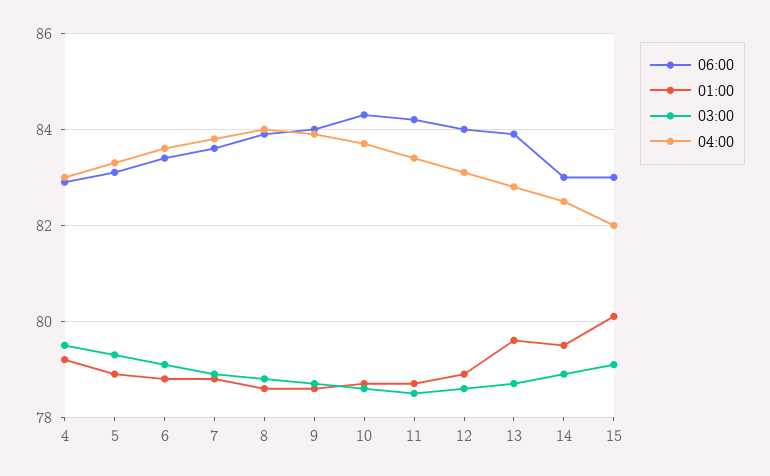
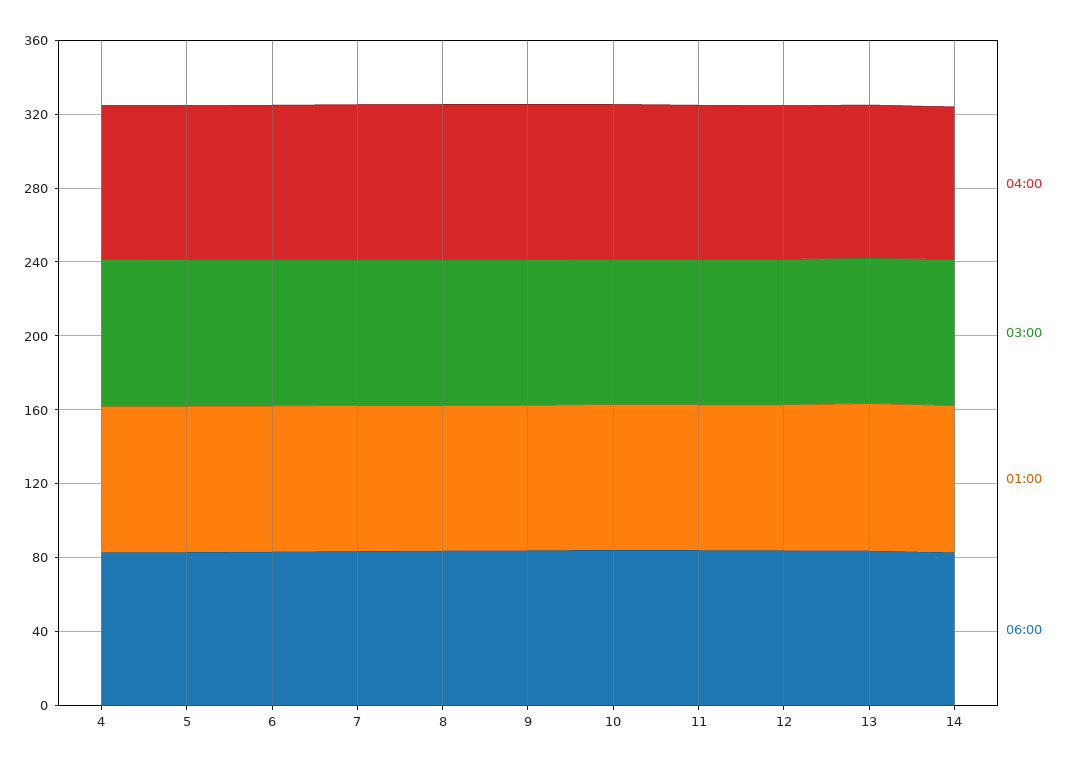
06:00, 15: 83 -> none
01:00, 15: 80 -> none
03:00, 15: 79 -> none
04:00, 15: 82 -> none

